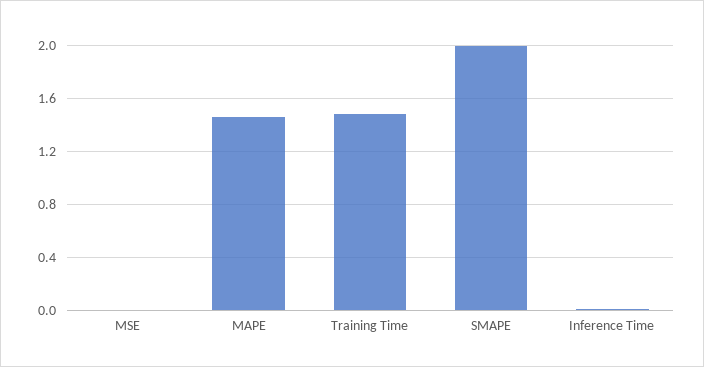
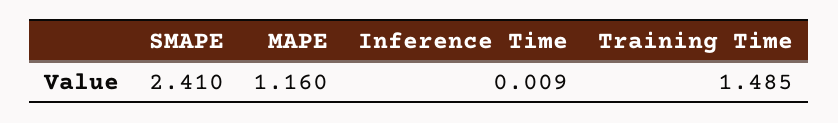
MSE: 0 -> none
MAPE: 1.45 -> 1.16
SMAPE: 2 -> 2.41

